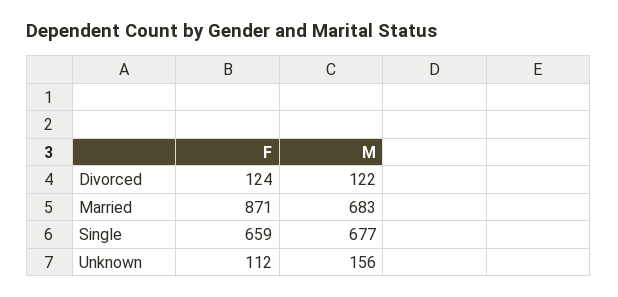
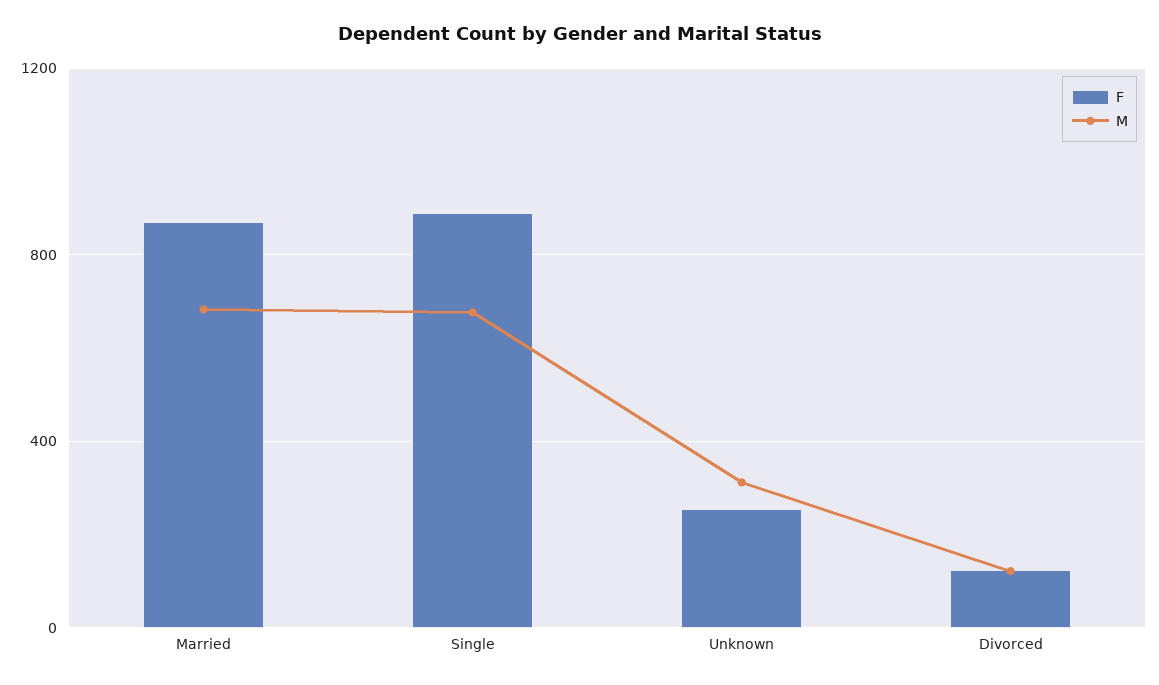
F, Single: 659 -> 900
F, Unknown: 112 -> 250
M, Unknown: 156 -> 300

